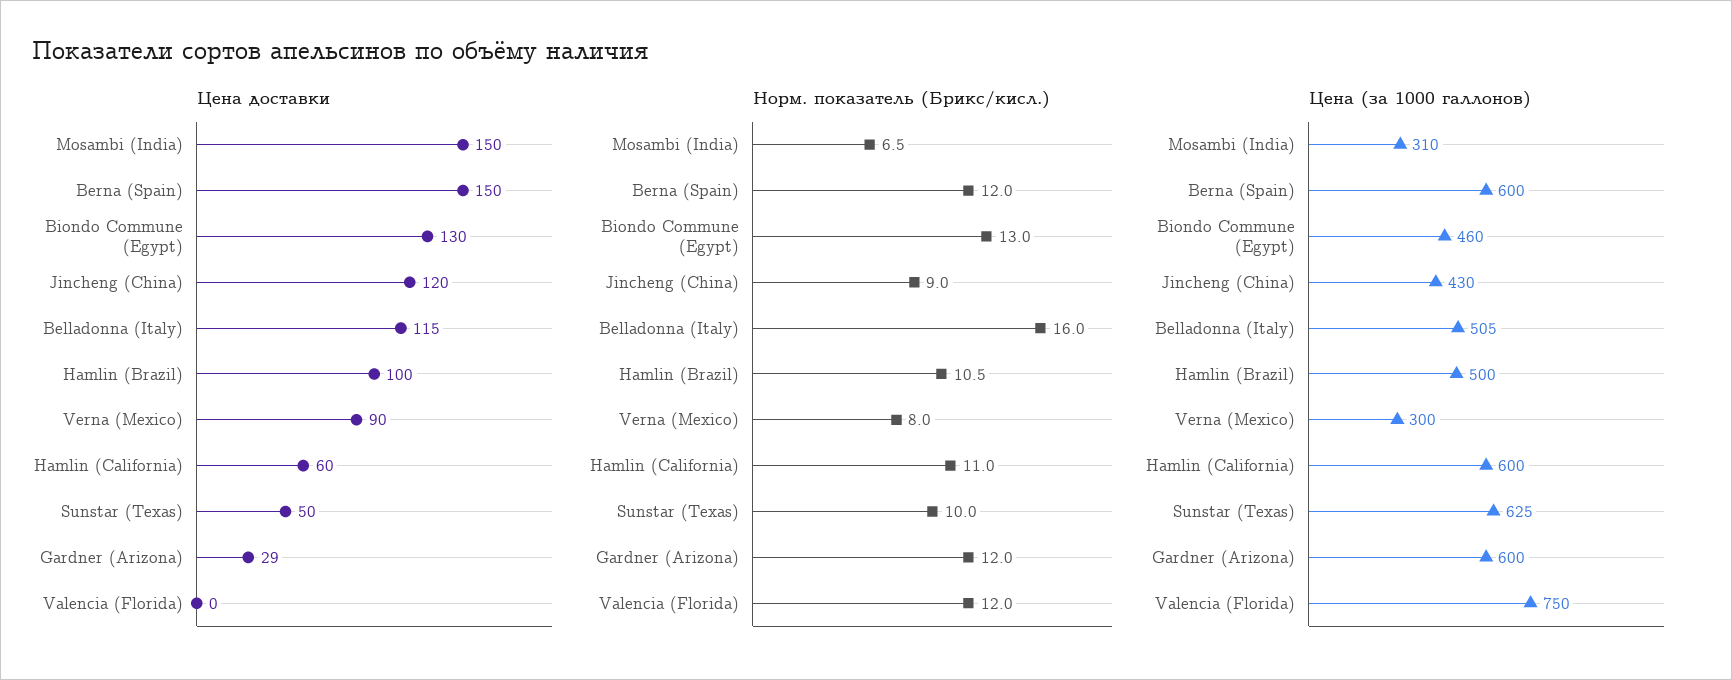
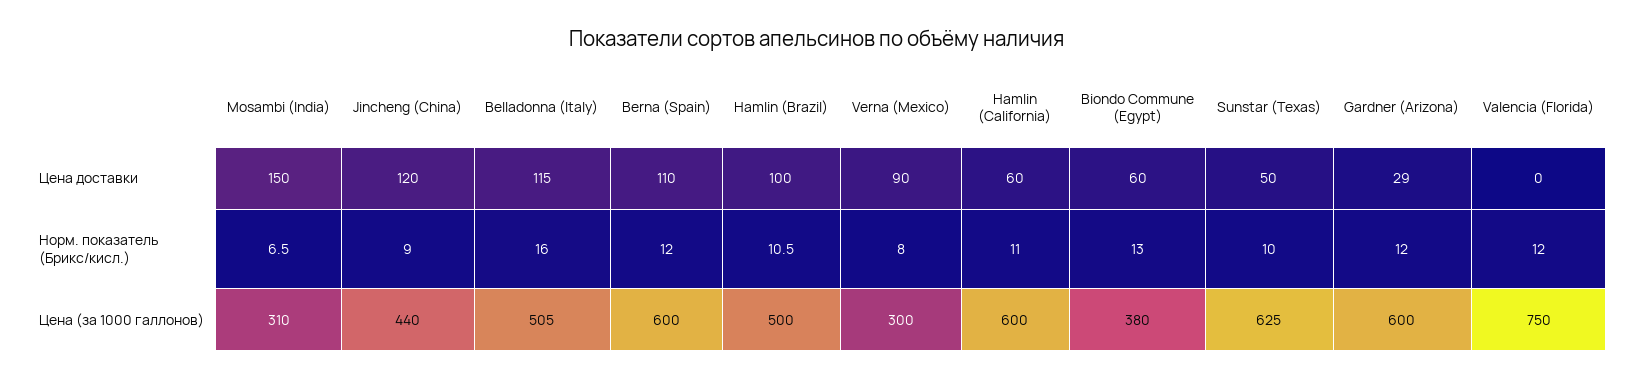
Цена доставки, Berna (Spain): 150 -> 110
Цена доставки, Biondo Commune (Egypt): 130 -> 60
Цена (за 1000 галлонов), Biondo Commune (Egypt): 460 -> 380
Цена (за 1000 галлонов), Jincheng (China): 430 -> 440

